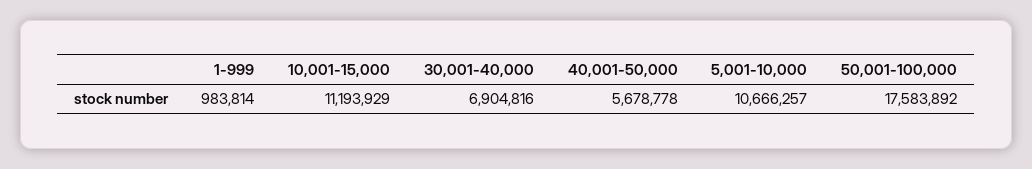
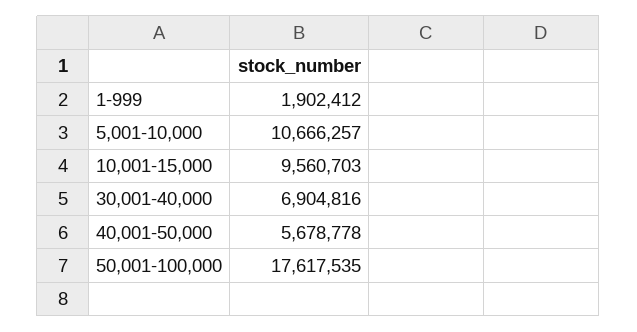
1-999: 983814 -> 1902412
10,001-15,000: 11193929 -> 9560703
50,001-100,000: 17583892 -> 17617535

